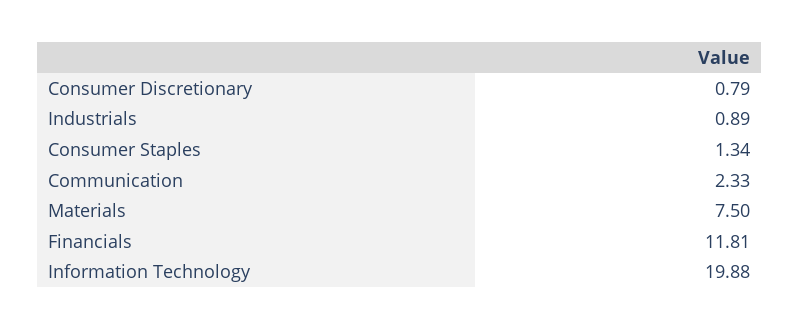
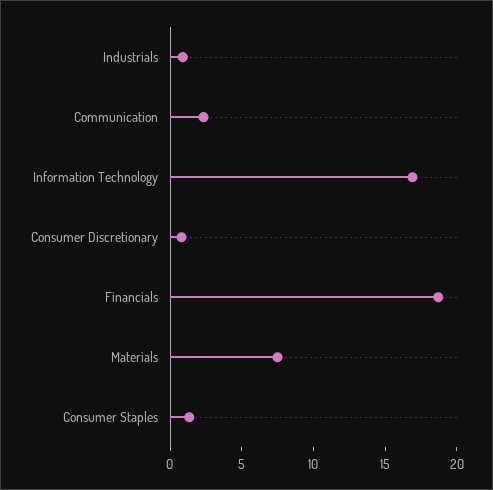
Financials: 11.81 -> 19
Information Technology: 19.88 -> 17

